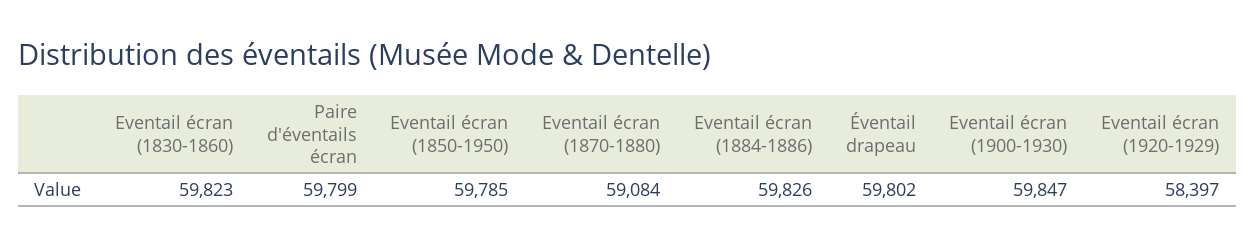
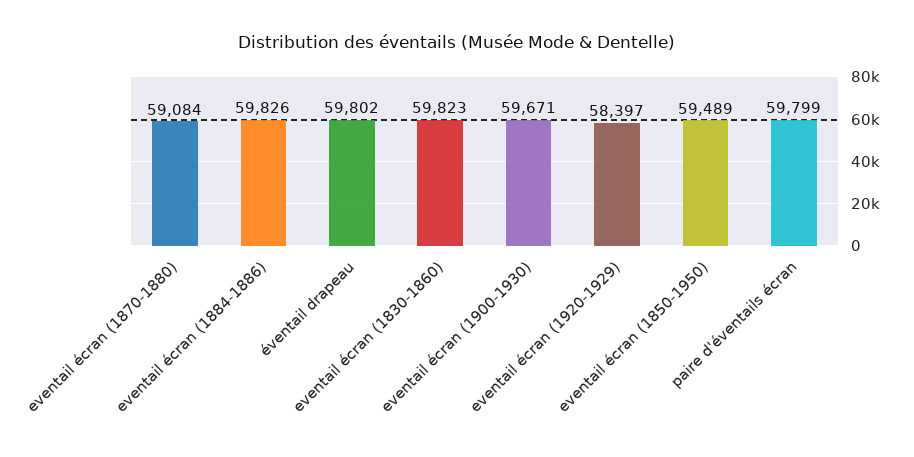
Eventail écran (1850-1950): 59785 -> 59489
Eventail écran (1900-1930): 59847 -> 59671

